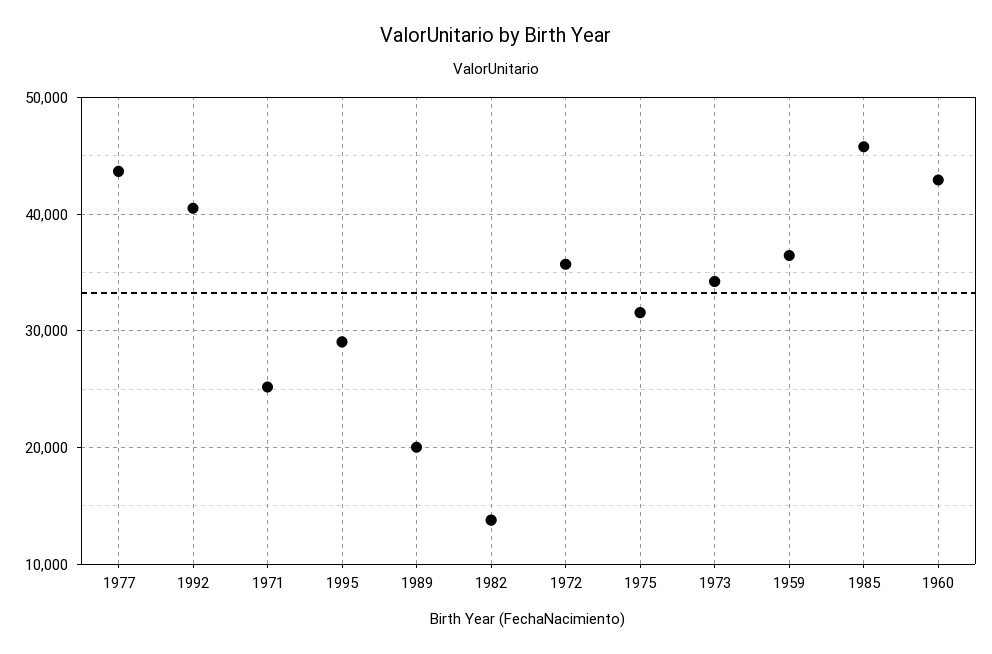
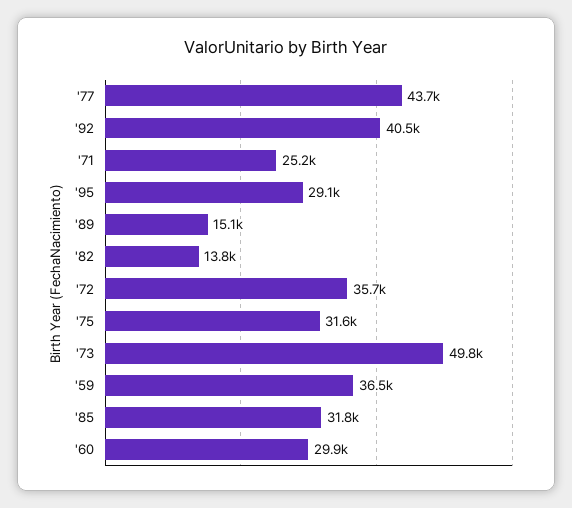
1989: 20000 -> 15100
1973: 34000 -> 49800
1985: 46000 -> 31800
1960: 43000 -> 29900

